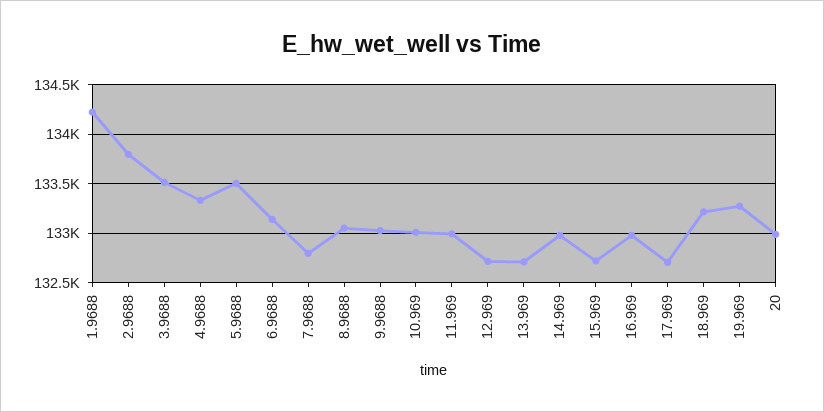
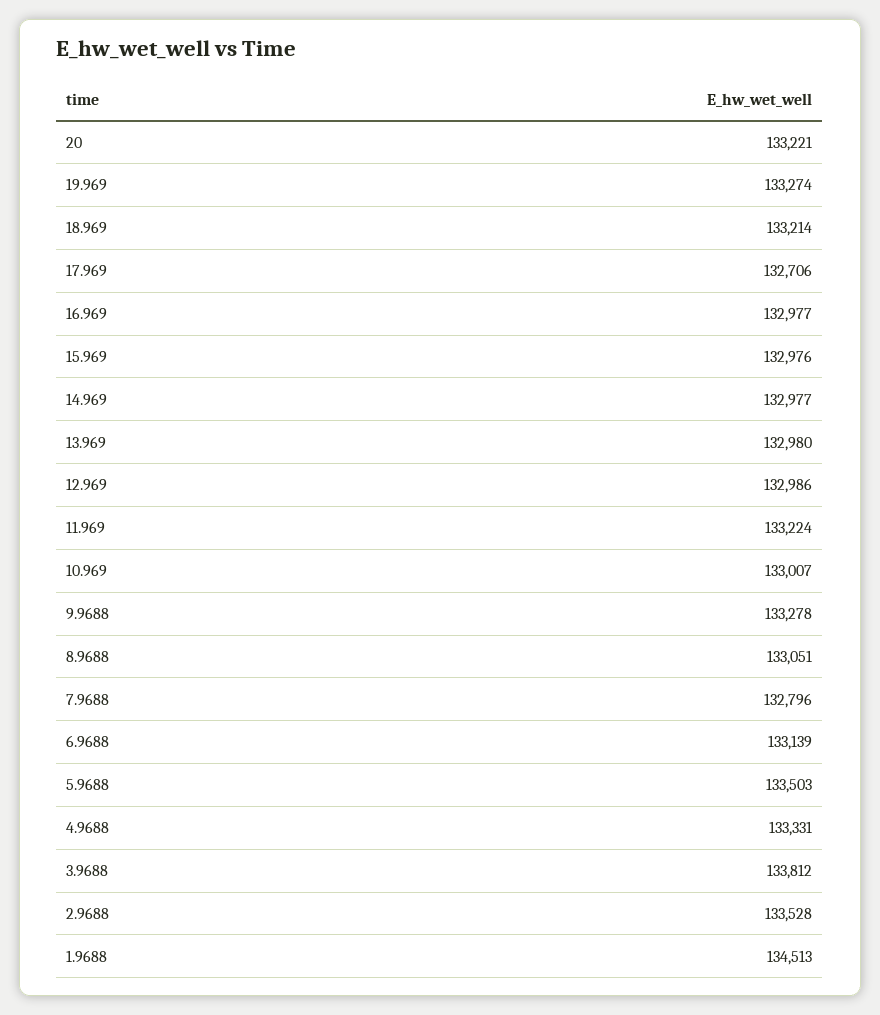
1.9688: 134200 -> 134513
2.9688: 133800 -> 133528
3.9688: 133500 -> 133812
9.9688: 133000 -> 133278
11.969: 133000 -> 133224
12.969: 132700 -> 132986
13.969: 132700 -> 132980
15.969: 132700 -> 132976
20: 133000 -> 133221

